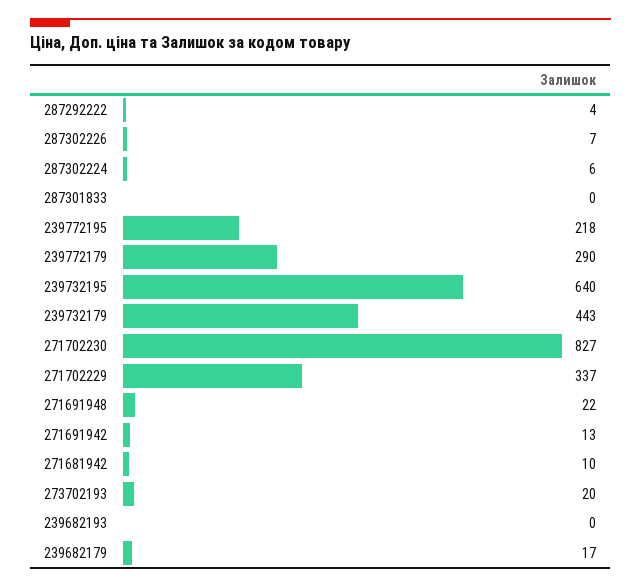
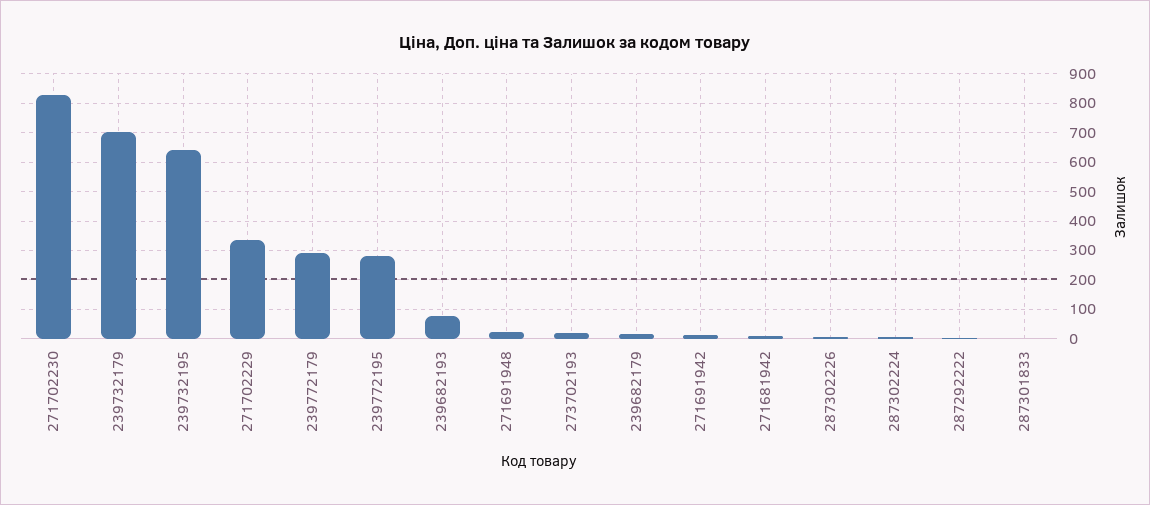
239772195: 218 -> 275
239732179: 443 -> 700
239682193: 0 -> 75

